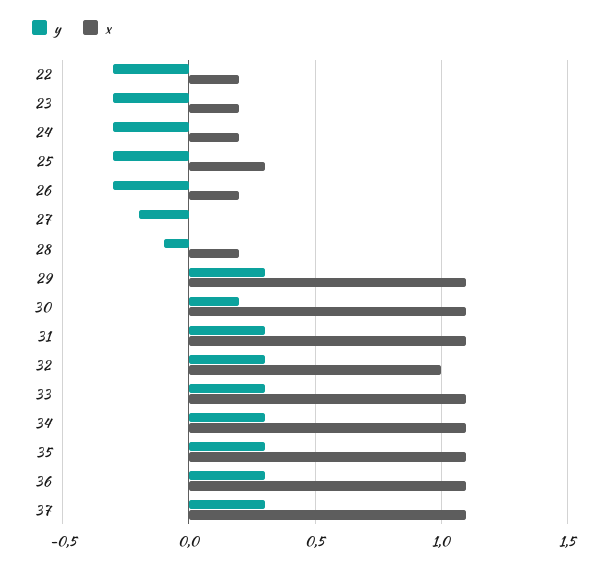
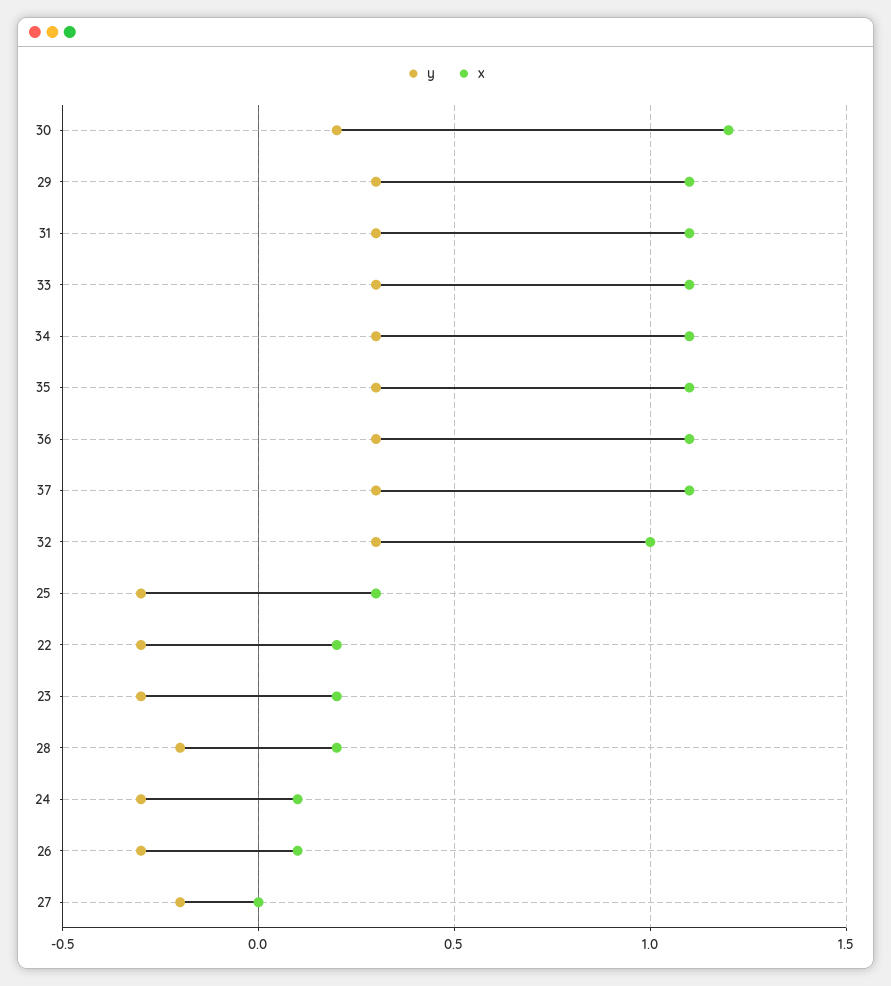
x, 24: 0.2 -> 0.1
x, 26: 0.2 -> 0.1
y, 28: -0.1 -> -0.2
x, 30: 1.1 -> 1.2

